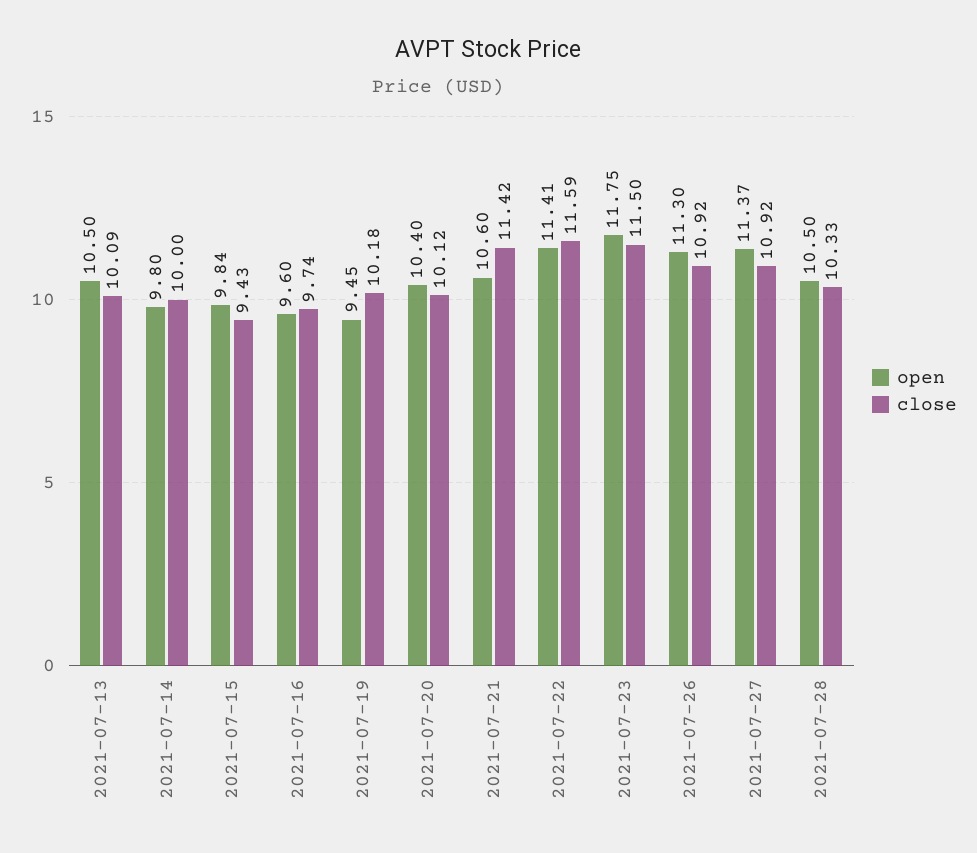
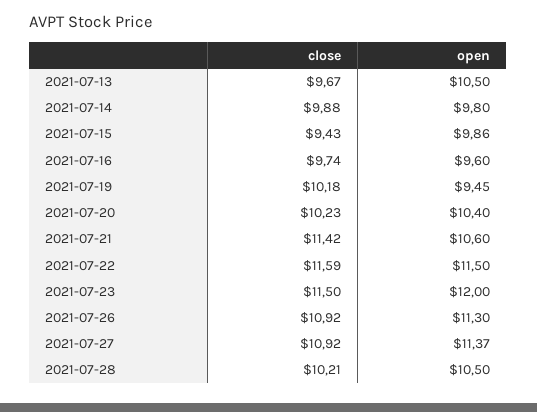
close, 2021-07-13: 10.09 -> 9.67
close, 2021-07-14: 10 -> 9.88
open, 2021-07-15: 9.84 -> 9.86
close, 2021-07-20: 10.12 -> 10.23
open, 2021-07-22: 11.41 -> 11.5
open, 2021-07-23: 11.75 -> 12
close, 2021-07-28: 10.33 -> 10.21

